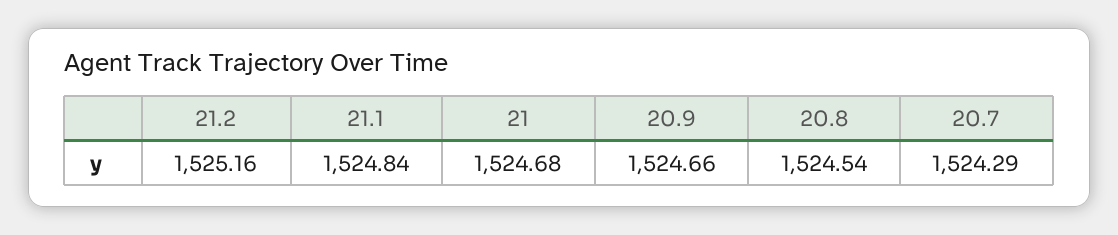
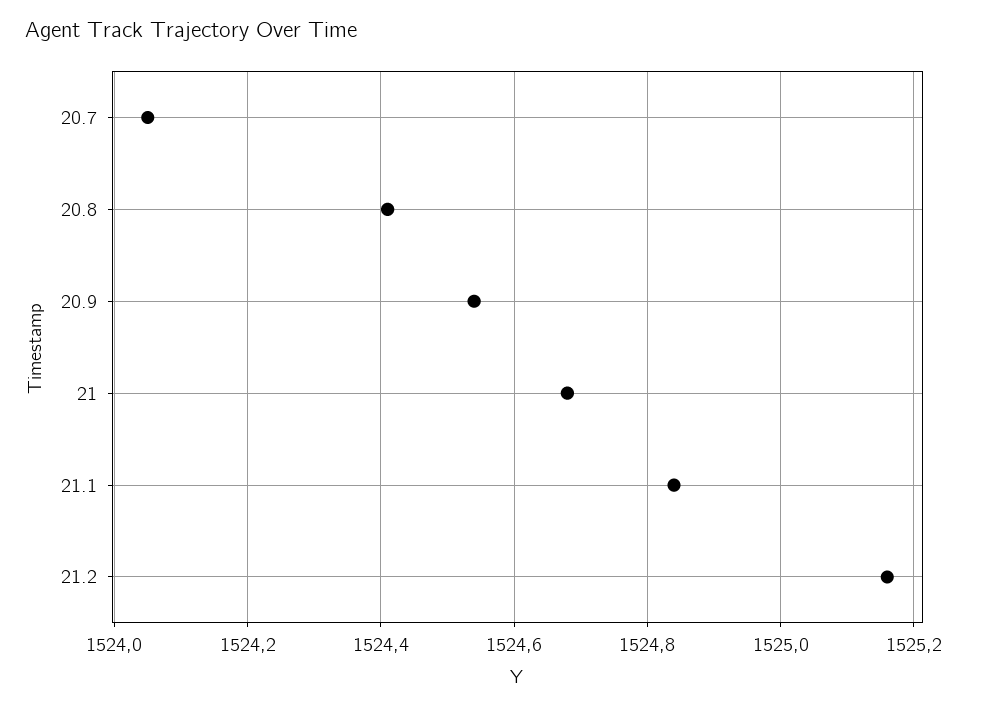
20.9: 1524.66 -> 1524.55
20.8: 1524.54 -> 1524.4
20.7: 1524.29 -> 1524.05

